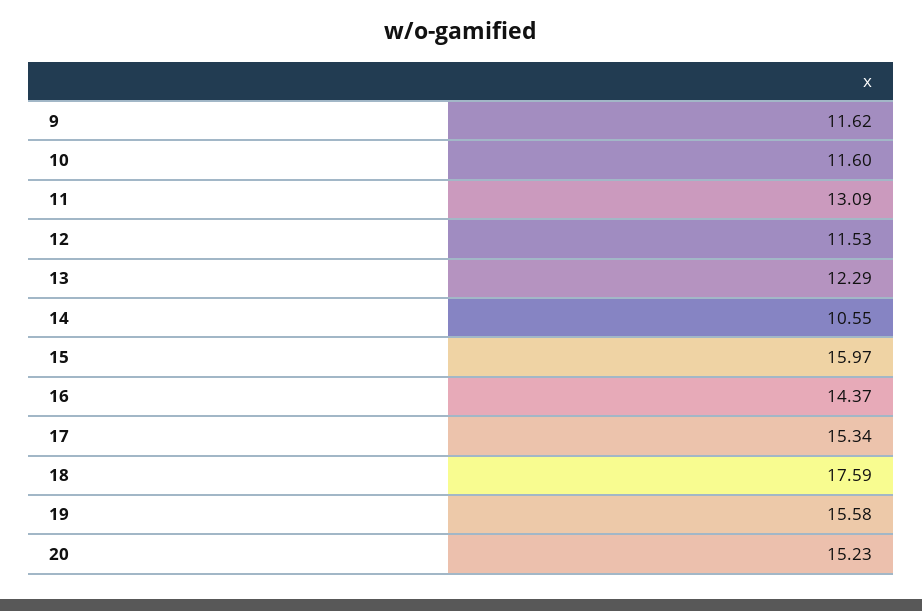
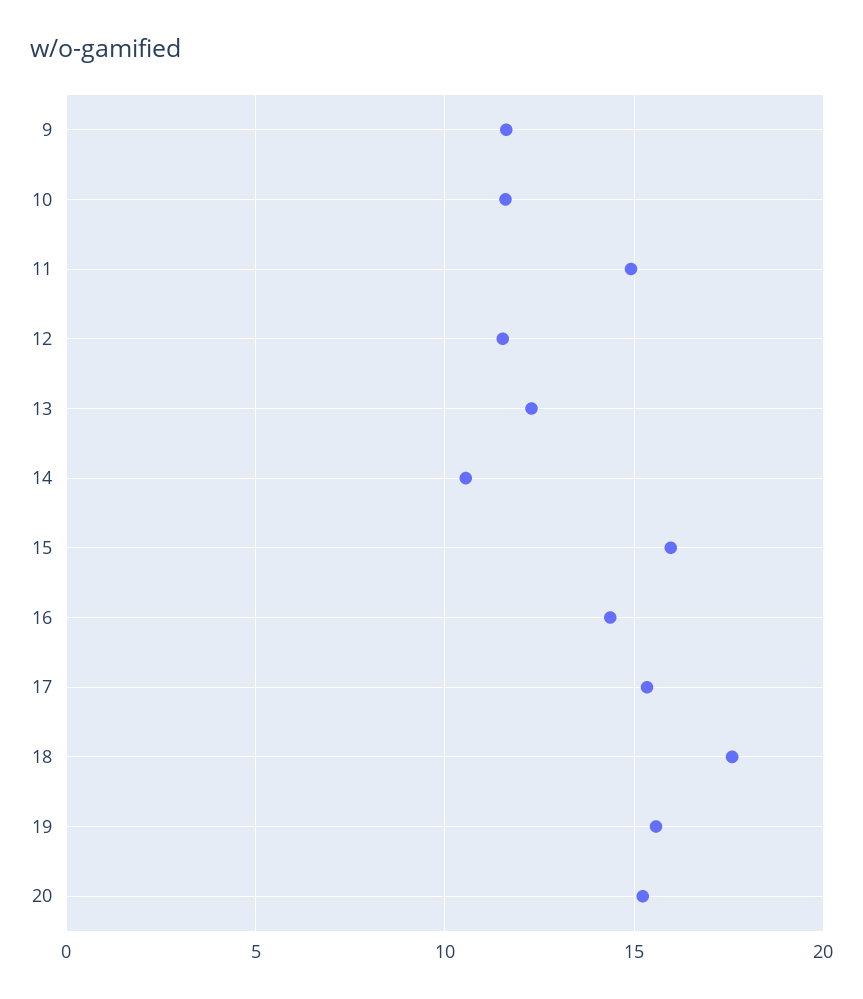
11: 13.09 -> 15

